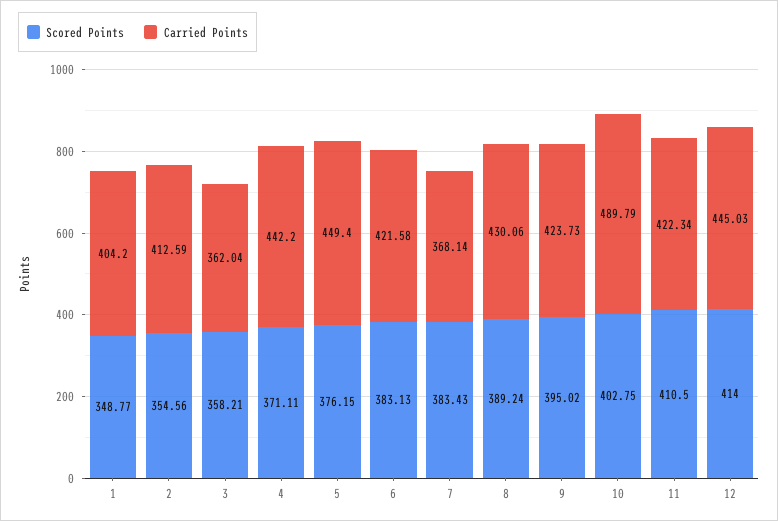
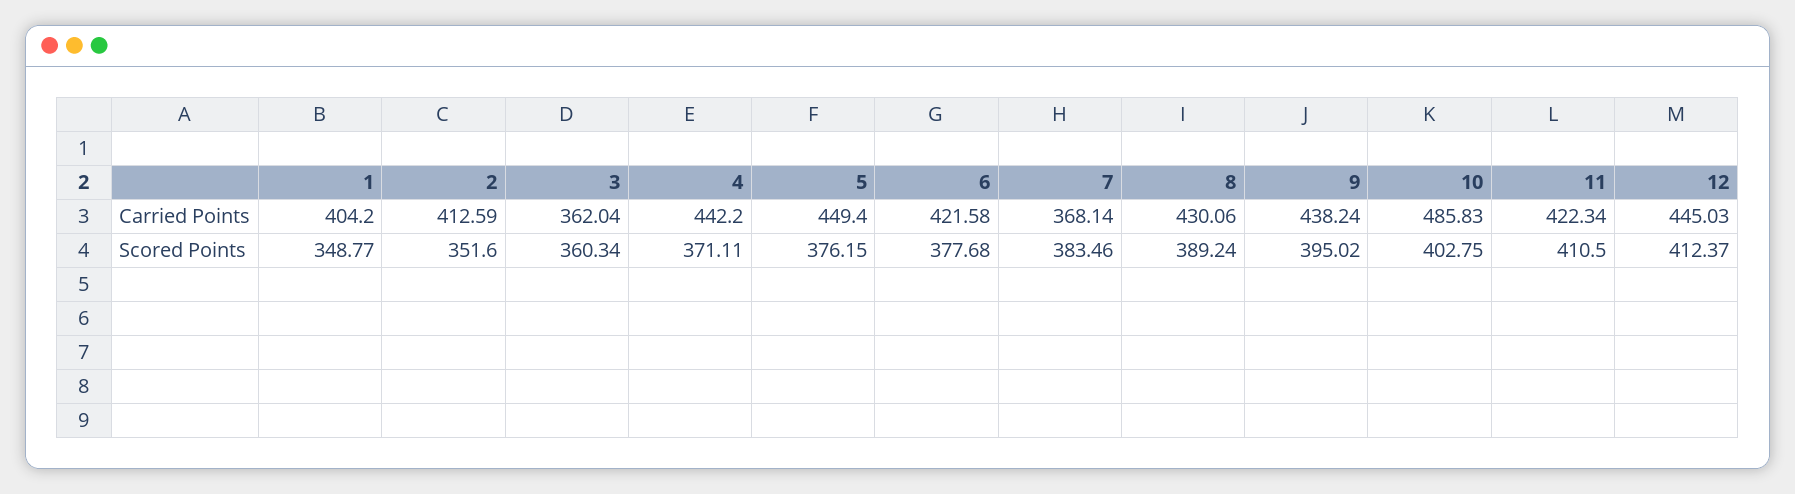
Scored Points, 2: 354.56 -> 351.6
Scored Points, 3: 358.21 -> 360.34
Scored Points, 6: 383.13 -> 377.68
Scored Points, 7: 383.43 -> 383.46
Carried Points, 9: 423.73 -> 438.24
Carried Points, 10: 489.79 -> 485.83
Scored Points, 12: 414 -> 412.37

